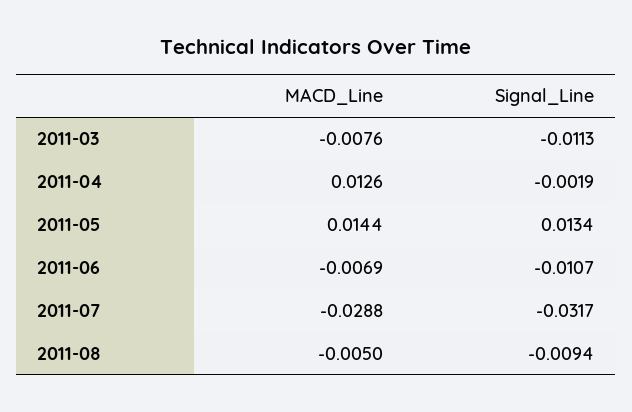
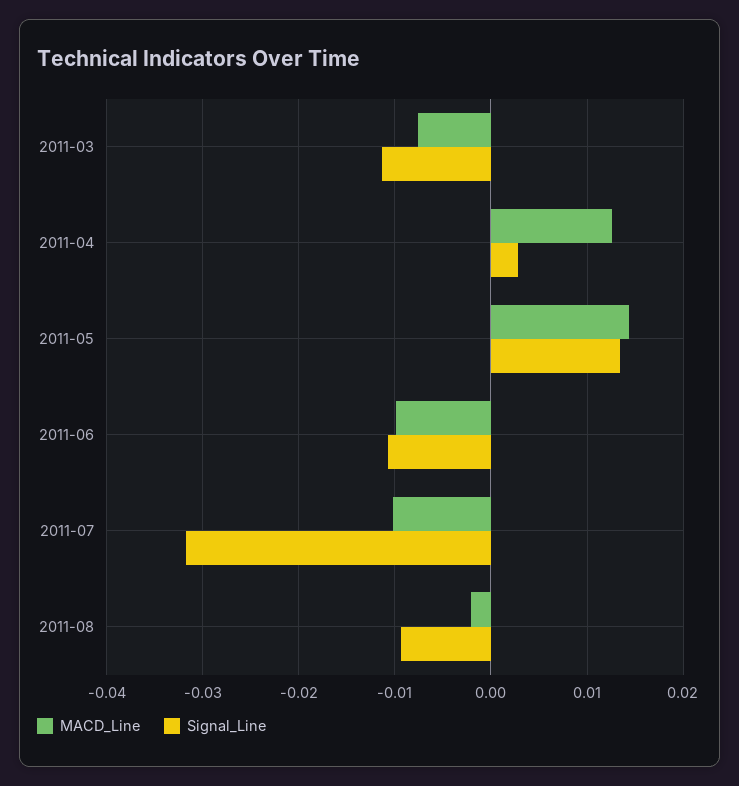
Signal_Line, 2011-04: -0.0019 -> 0.003
MACD_Line, 2011-06: -0.0069 -> -0.01
MACD_Line, 2011-07: -0.0288 -> -0.01
MACD_Line, 2011-08: -0.005 -> -0.002

